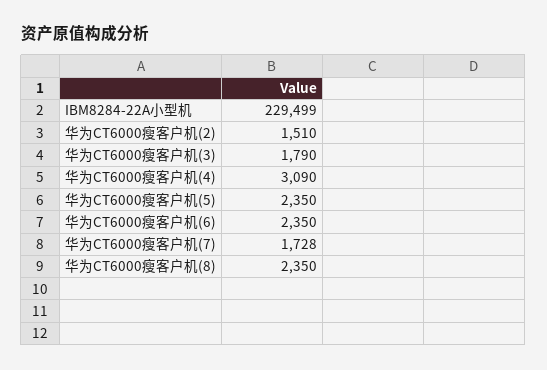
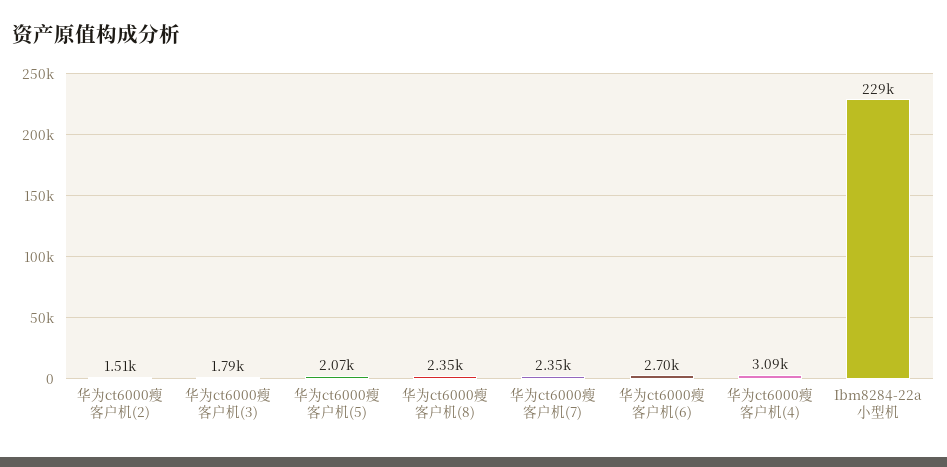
华为CT6000瘦客户机(5): 2350 -> 2070
华为CT6000瘦客户机(6): 2350 -> 2700
华为CT6000瘦客户机(7): 1728 -> 2350

